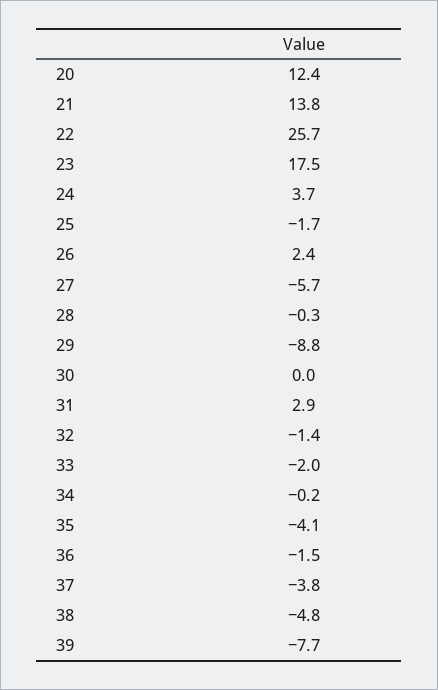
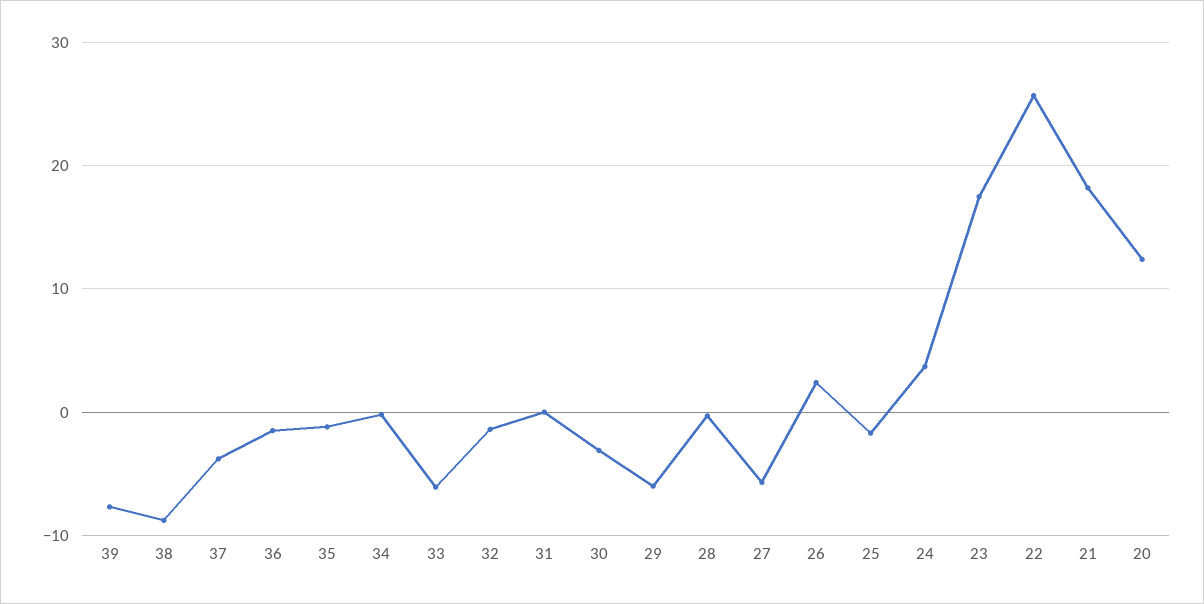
21: 13.8 -> 18
29: -8.8 -> -6
30: 0 -> -3
31: 2.9 -> 0
33: -2 -> -6
35: -4.1 -> -1
38: -4.8 -> -9

